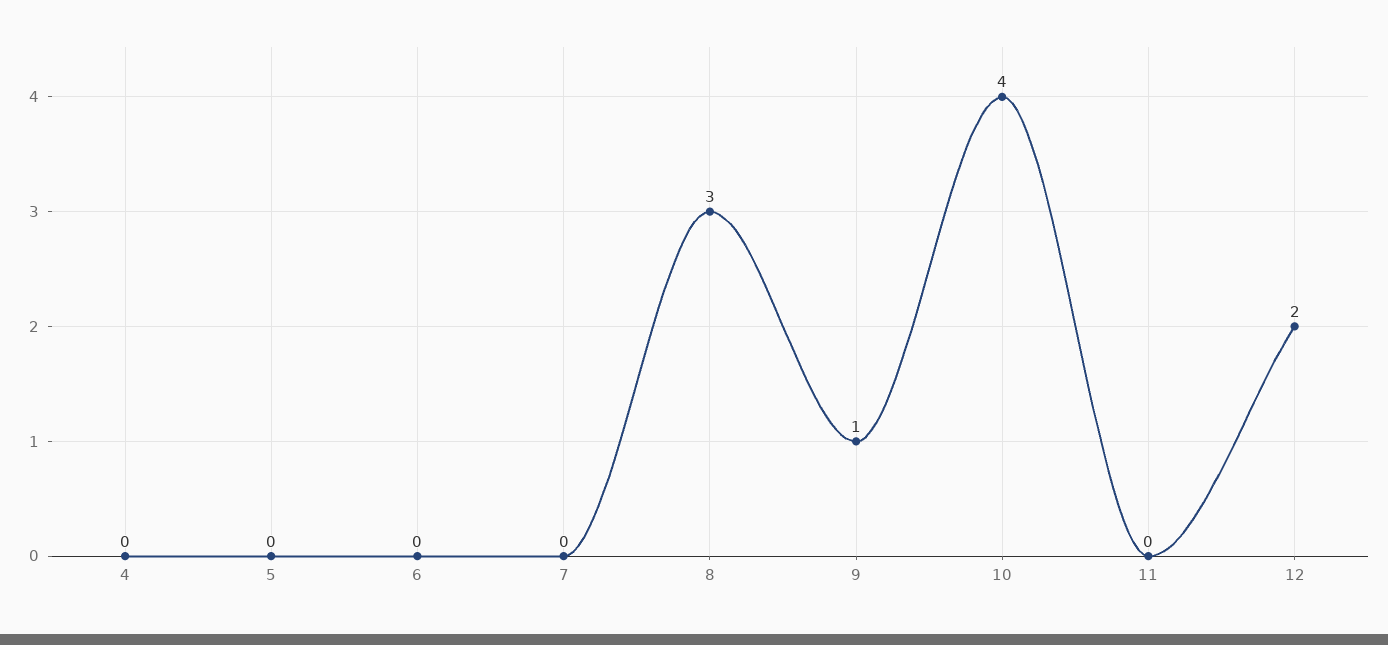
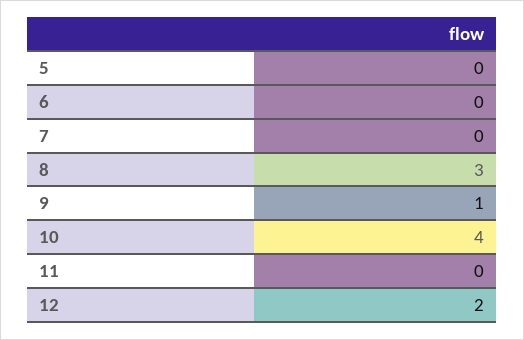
4: 0 -> none

